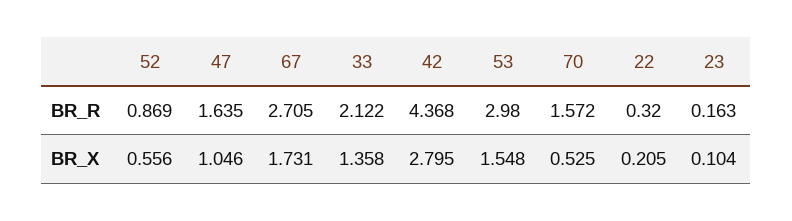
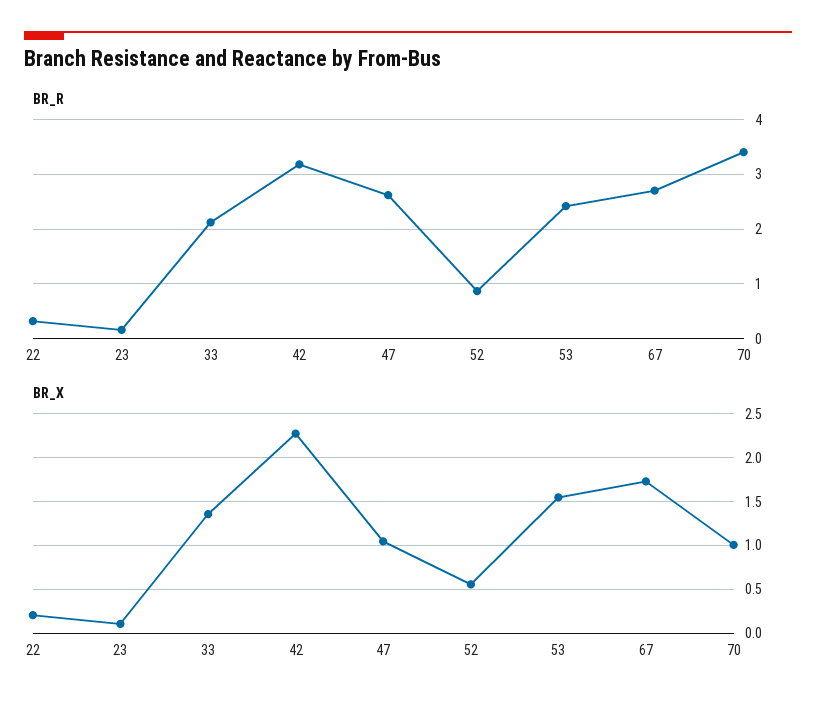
BR_R, 47: 1.635 -> 2.6
BR_R, 42: 4.368 -> 3.2
BR_R, 53: 2.98 -> 2.4
BR_R, 70: 1.572 -> 3.4
BR_X, 42: 2.795 -> 2.3
BR_X, 70: 0.525 -> 1

